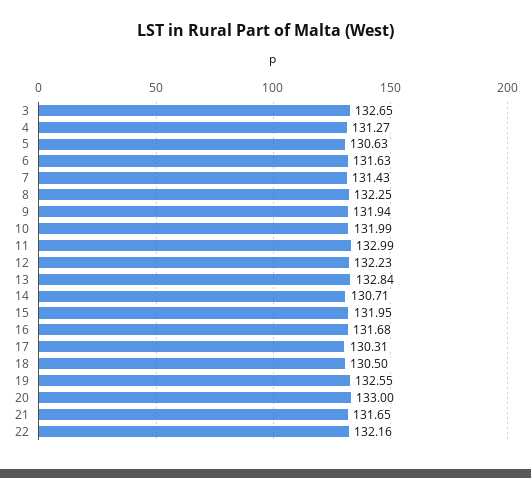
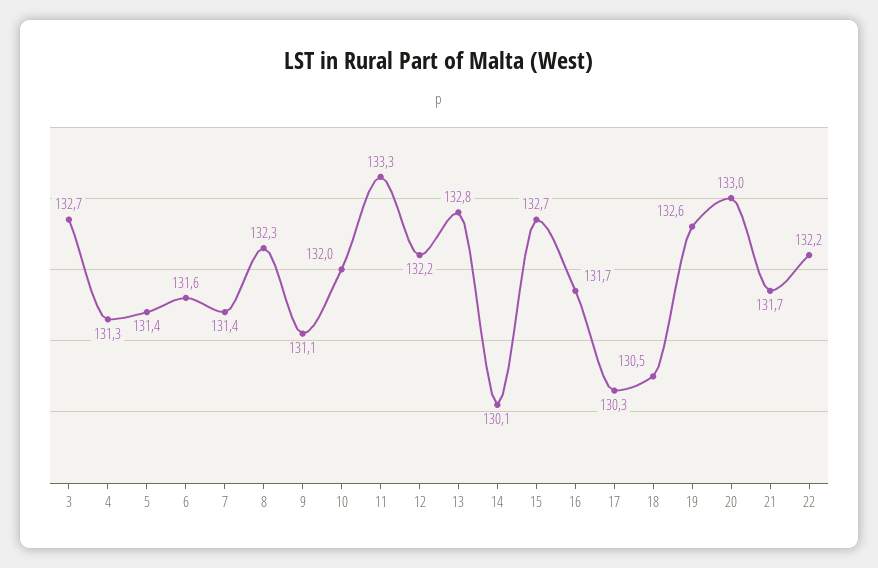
5: 130.63 -> 131.4
9: 131.94 -> 131.1
11: 132.99 -> 133.3
14: 130.71 -> 130.1
15: 131.95 -> 132.7

